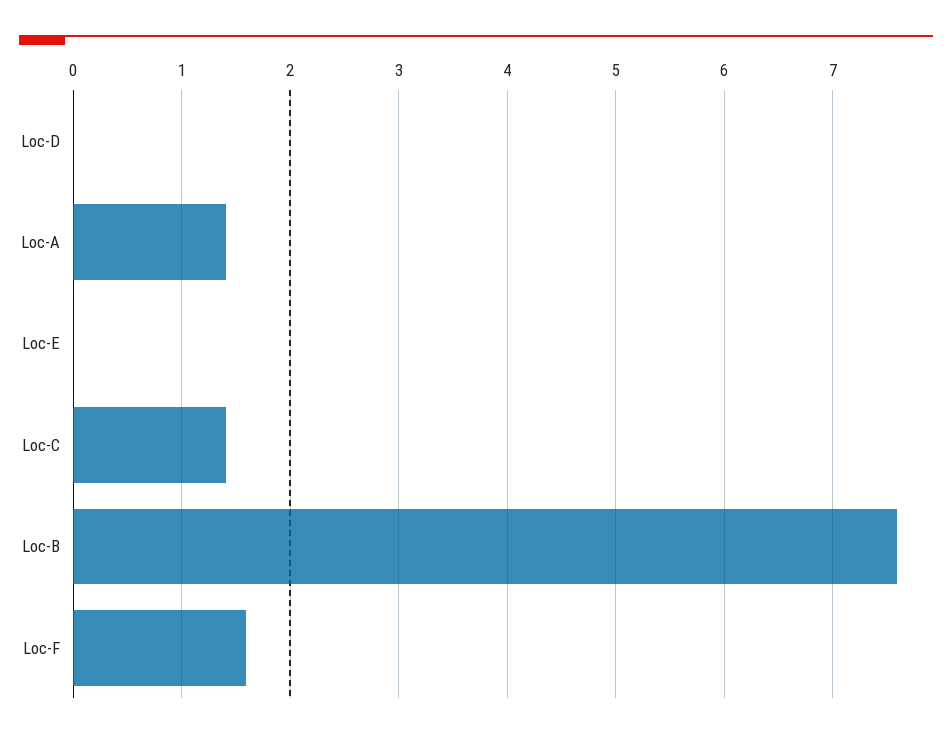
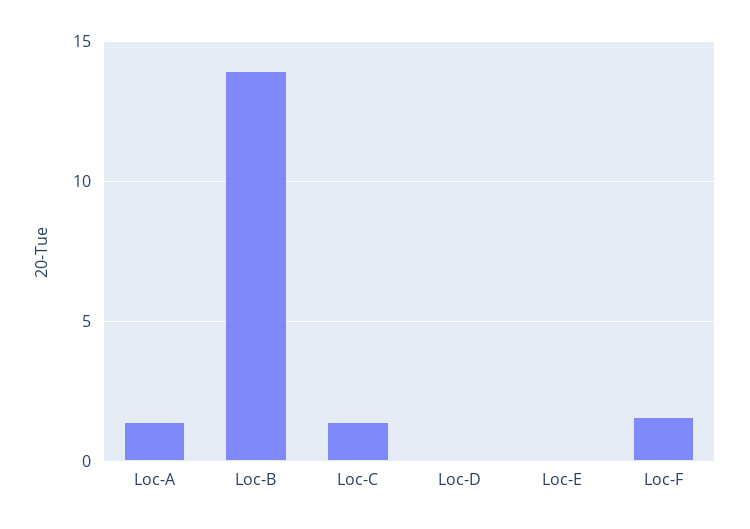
Loc-B: 7.6 -> 14

